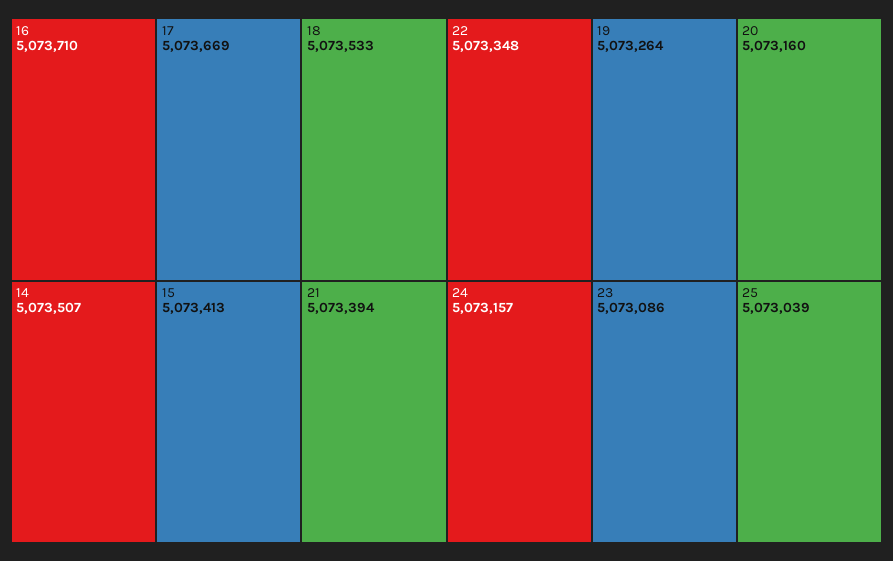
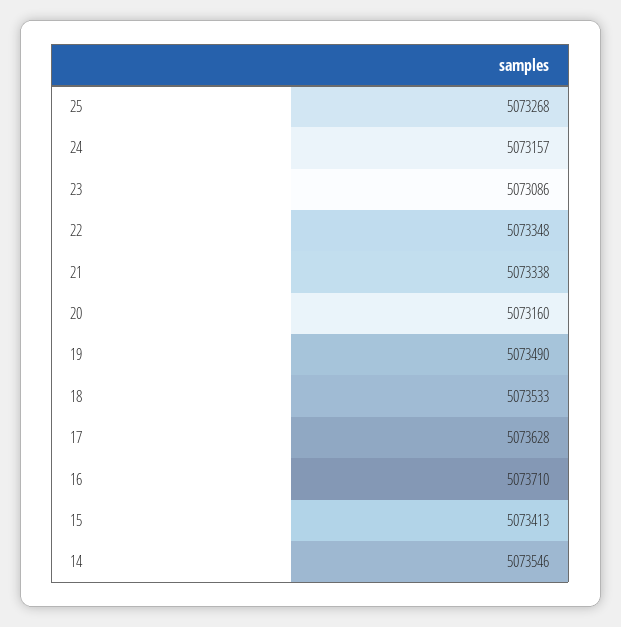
17: 5073669 -> 5073628
14: 5073507 -> 5073546
21: 5073394 -> 5073338
19: 5073264 -> 5073490
25: 5073039 -> 5073268

